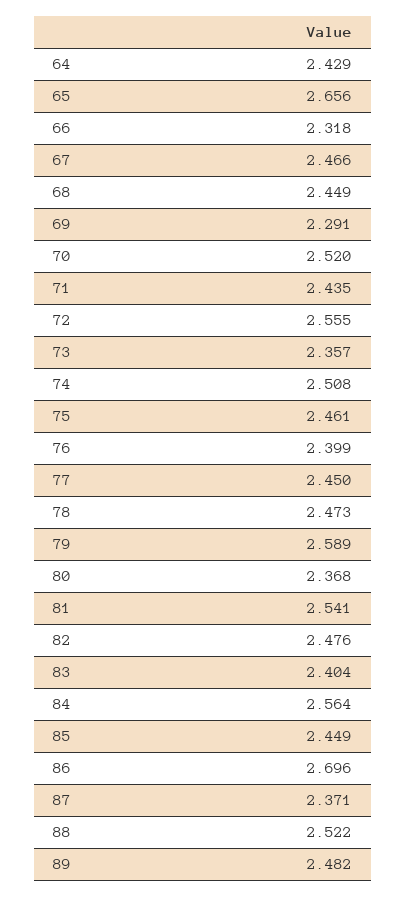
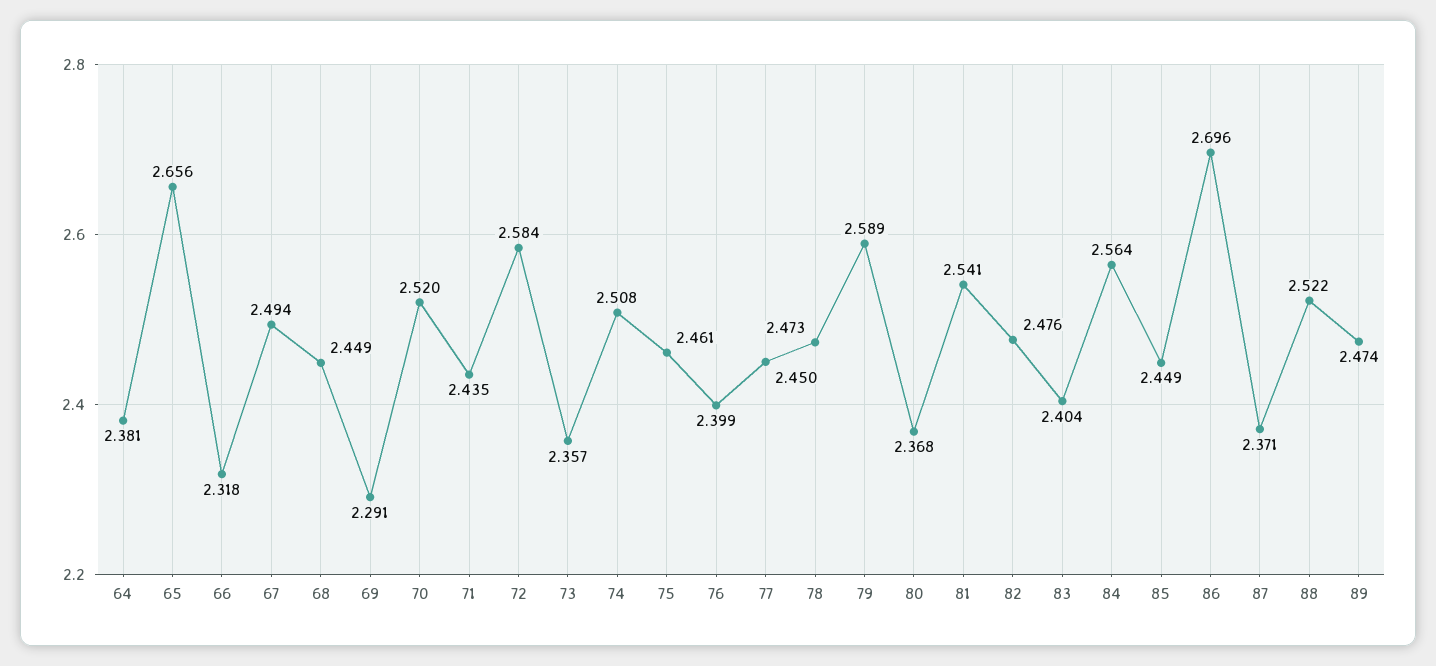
64: 2.429 -> 2.381
67: 2.466 -> 2.494
72: 2.555 -> 2.584
89: 2.482 -> 2.474

